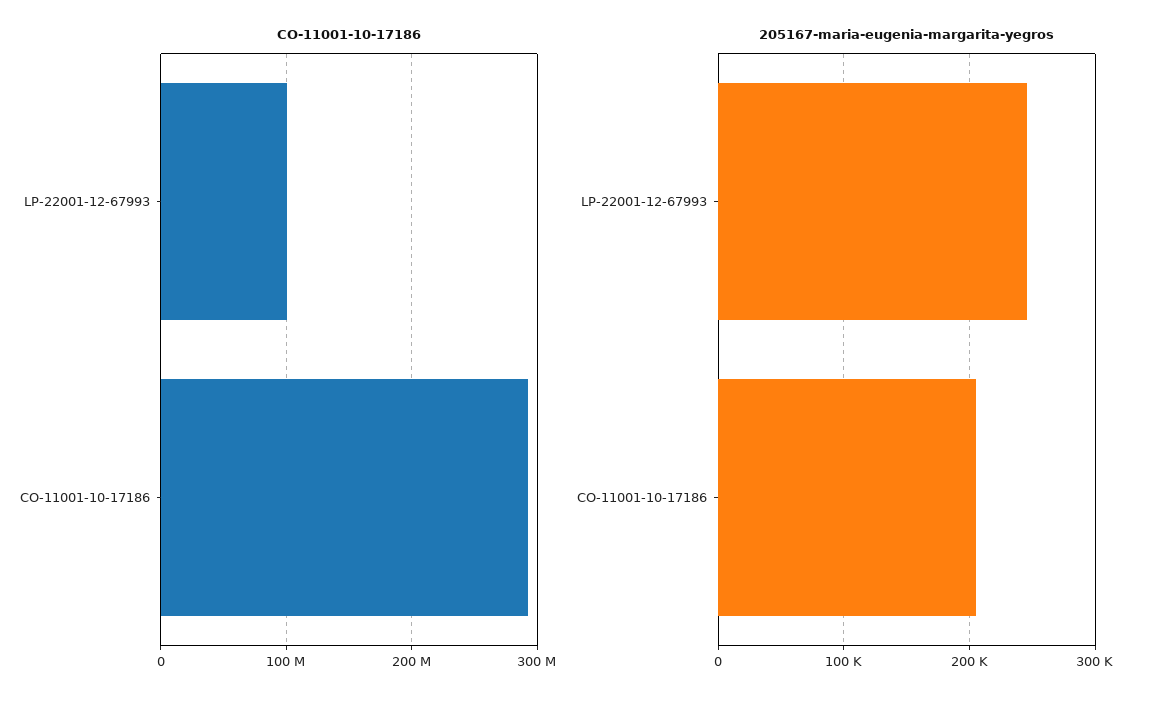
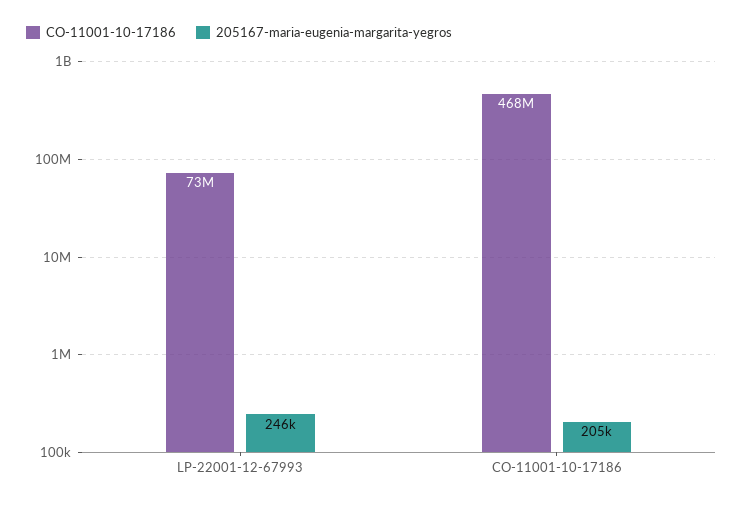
CO-11001-10-17186, LP-22001-12-67993: 100000000 -> 73000000
CO-11001-10-17186, CO-11001-10-17186: 290000000 -> 468000000

